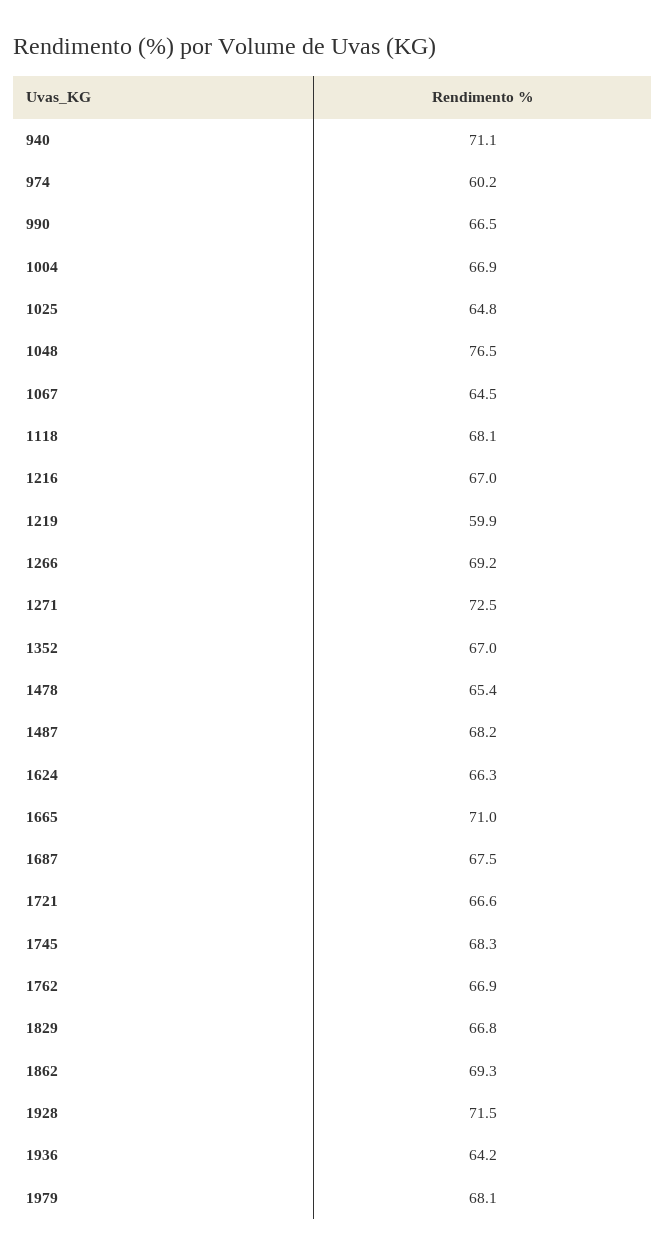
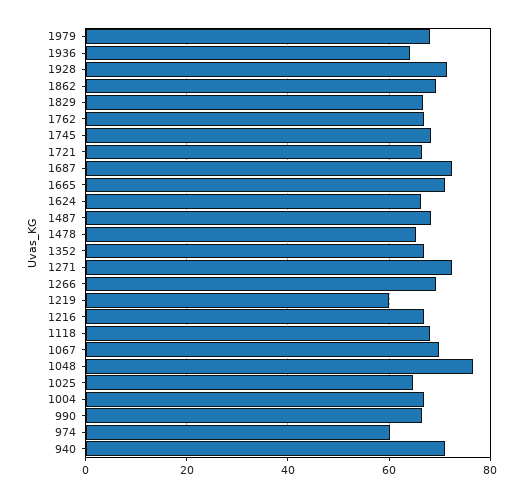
1067: 64.5 -> 70
1687: 67.5 -> 72

